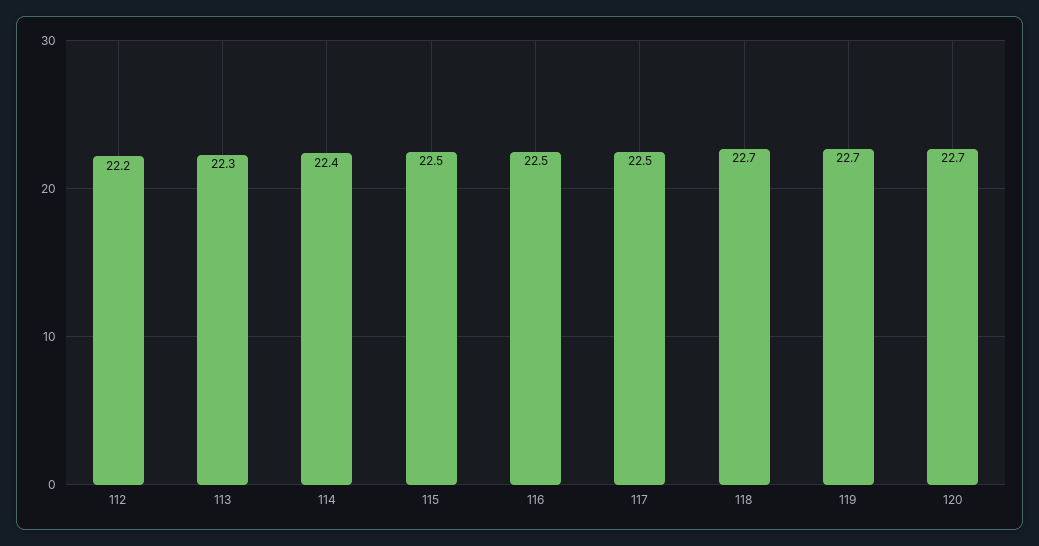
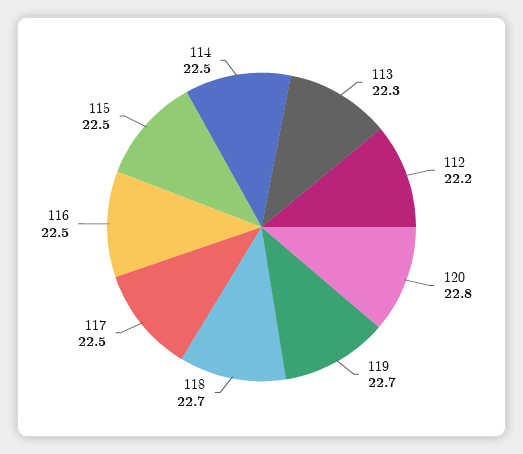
114: 22.4 -> 22.5
120: 22.7 -> 22.8

